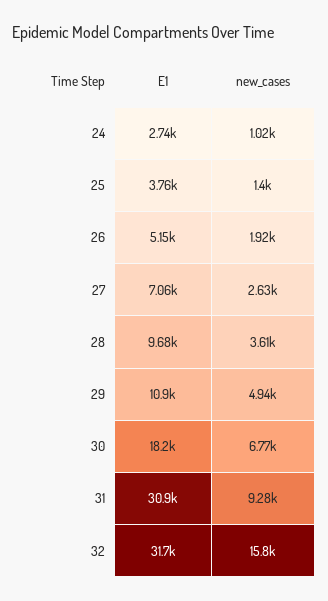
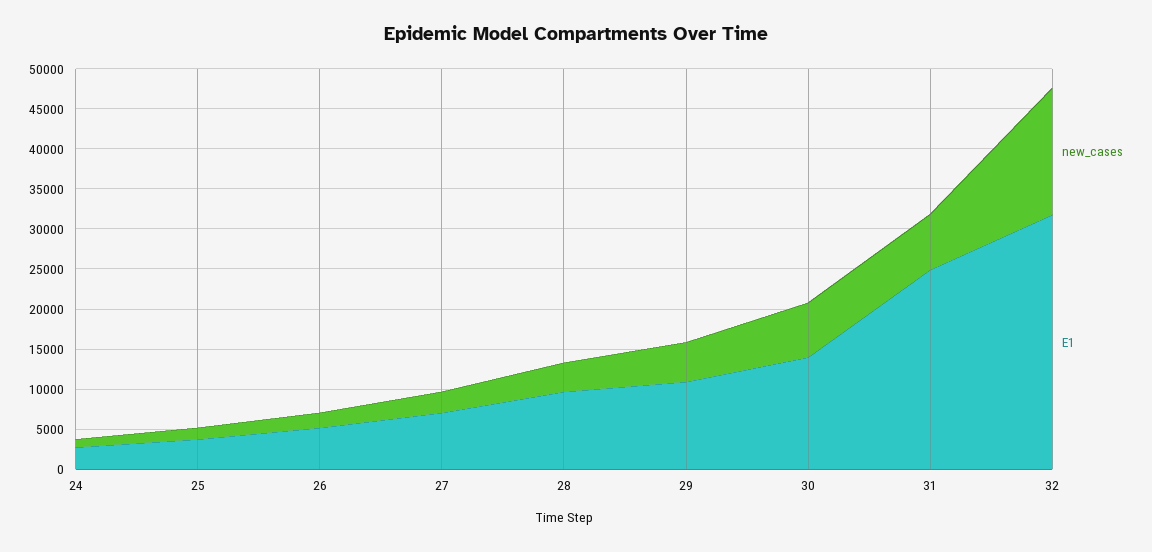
E1, 30: 18200 -> 14000
E1, 31: 30900 -> 25000
new_cases, 31: 9280 -> 7000

